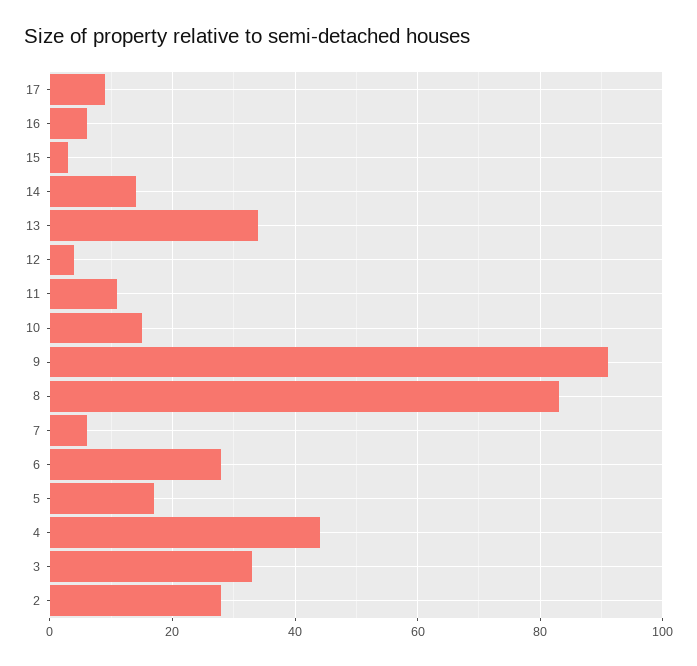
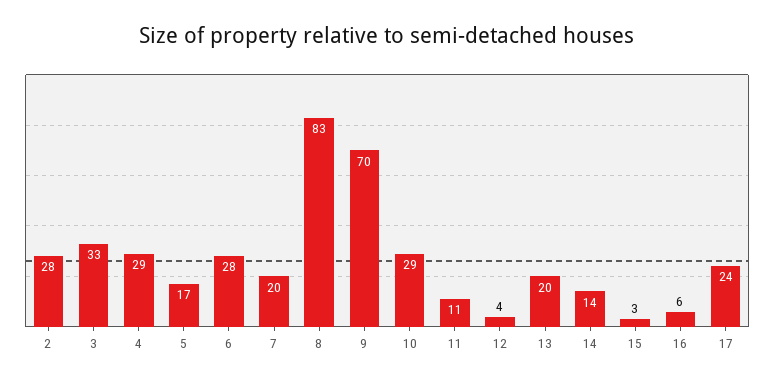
17: 10 -> 24
13: 35 -> 20
10: 15 -> 29
9: 90 -> 70
7: 5 -> 20
4: 45 -> 29

